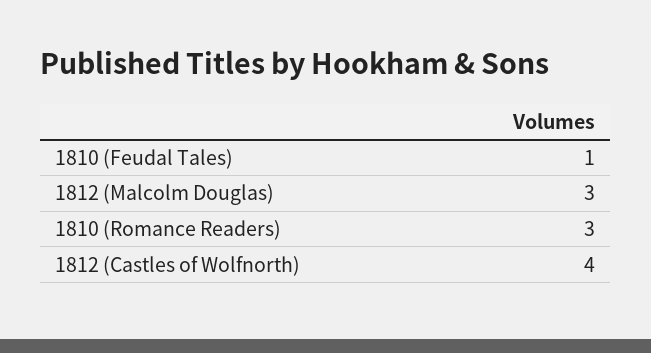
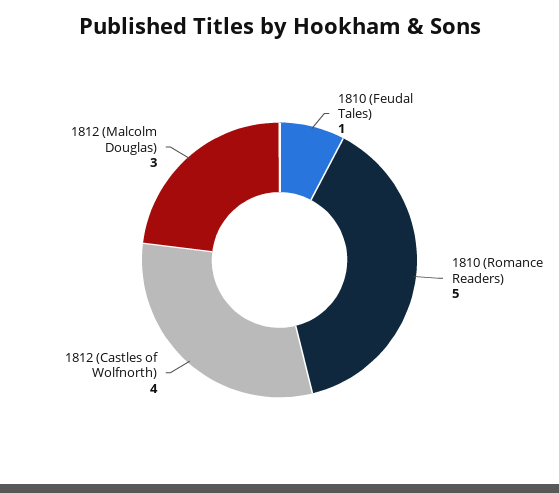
1810 (Romance Readers): 3 -> 5

